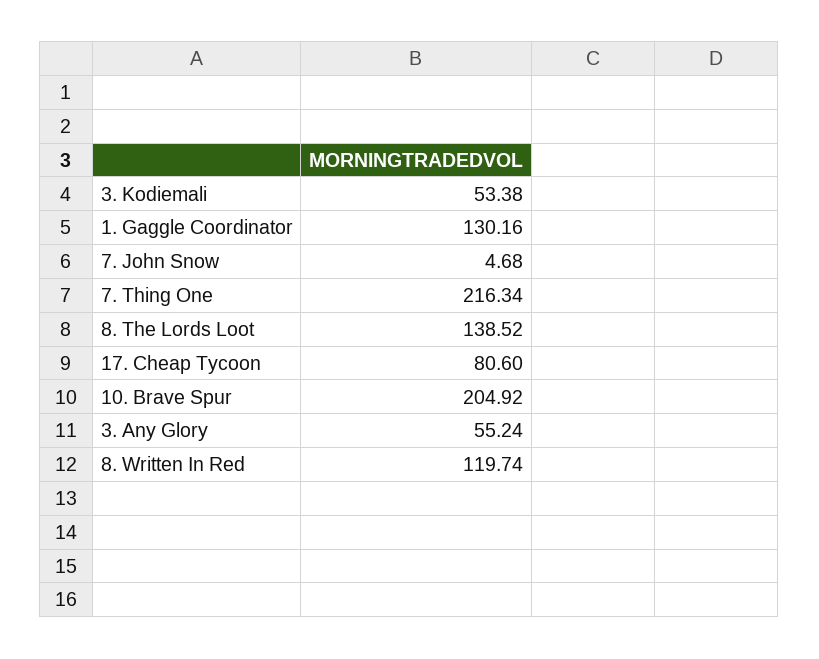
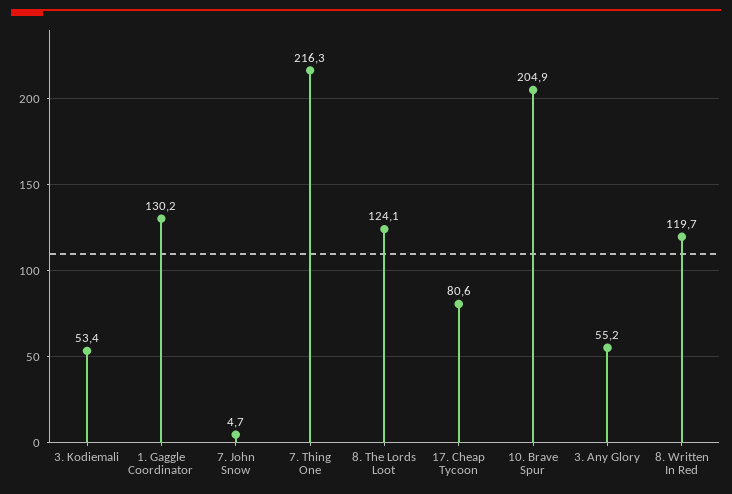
8. The Lords Loot: 138.52 -> 124.1

